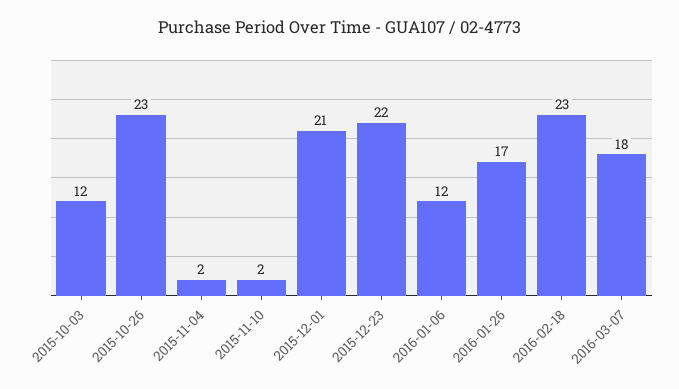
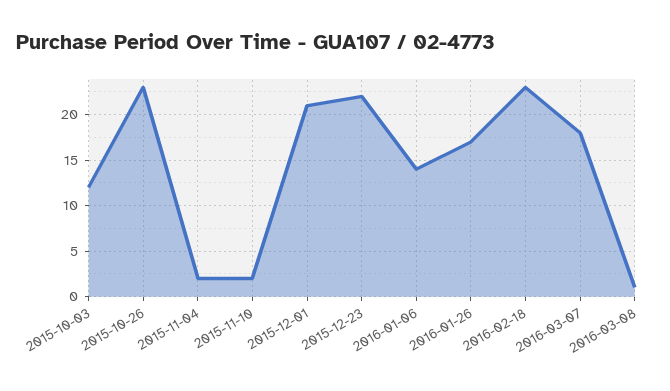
2016-01-06: 12 -> 14
2016-03-08: none -> 1

